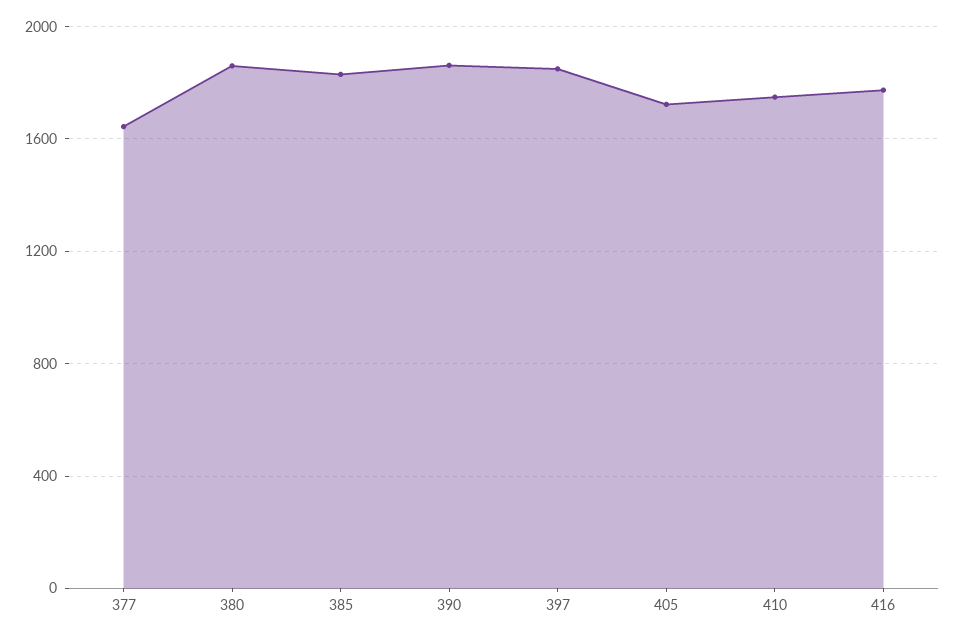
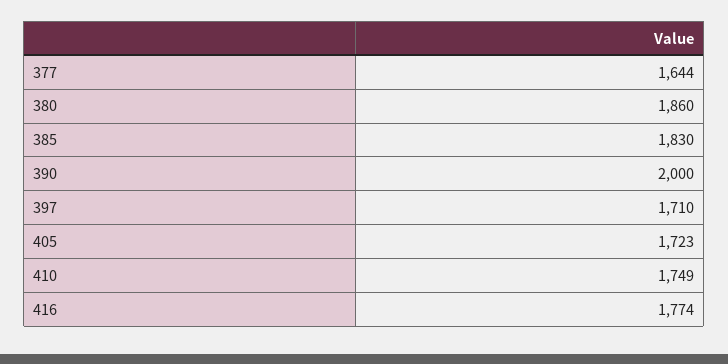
390: 1850 -> 2000
397: 1850 -> 1710

